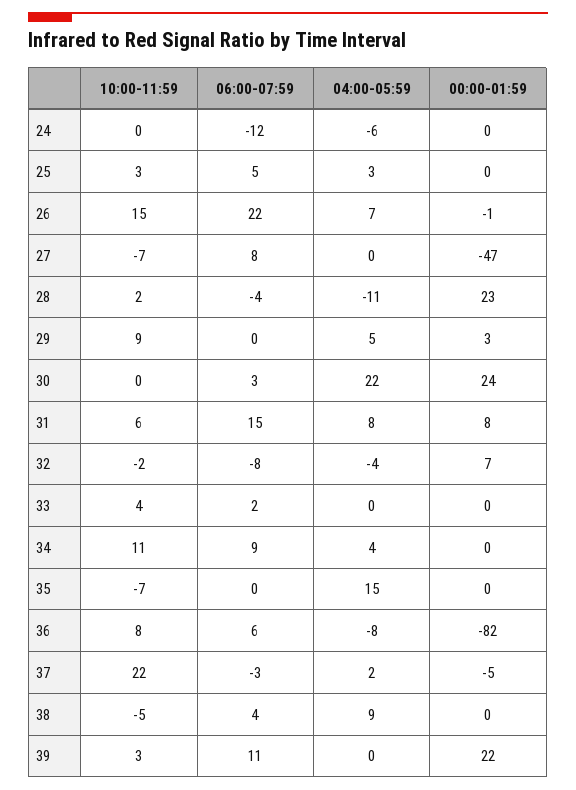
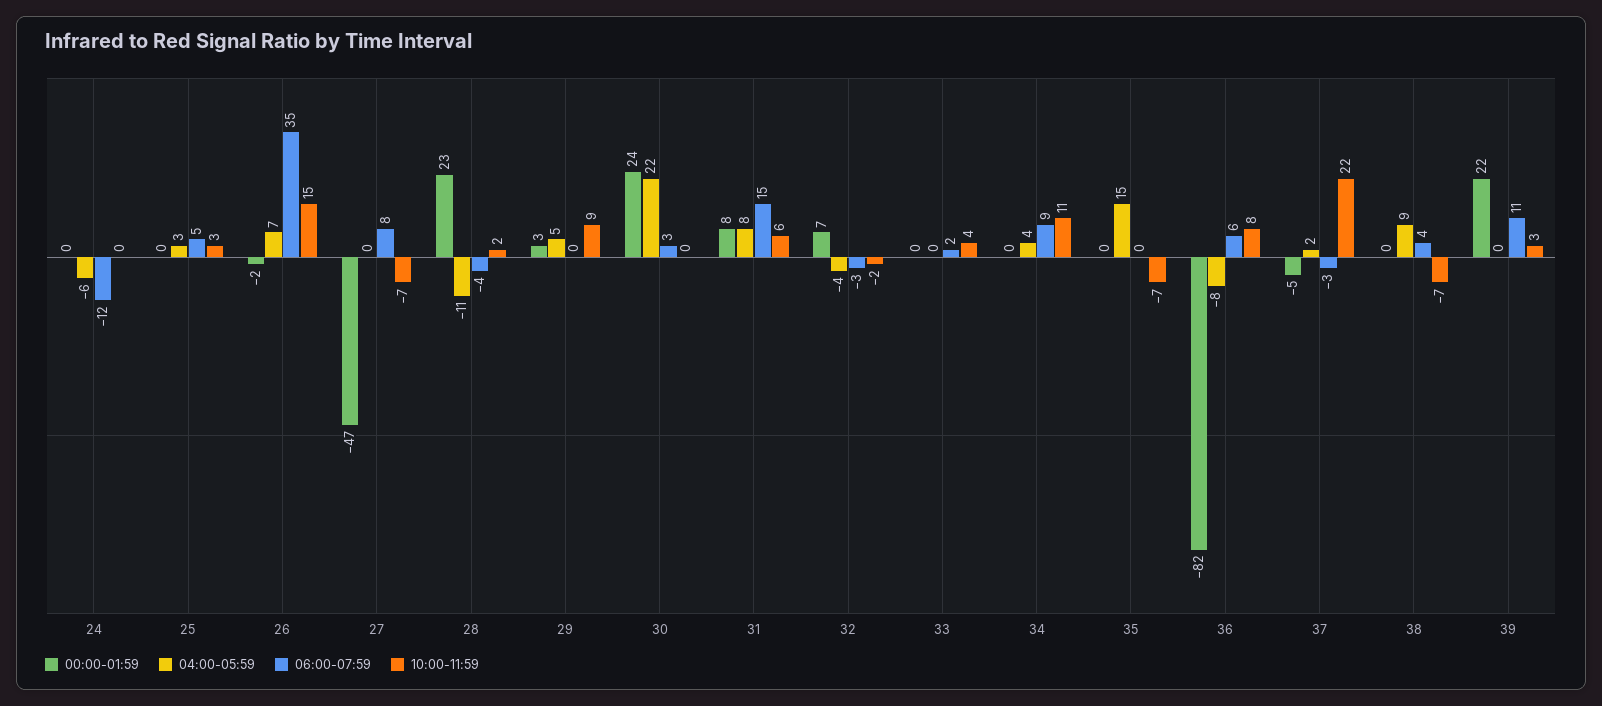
06:00-07:59, 26: 22 -> 35
00:00-01:59, 26: -1 -> -2
06:00-07:59, 32: -8 -> -3
10:00-11:59, 38: -5 -> -7

